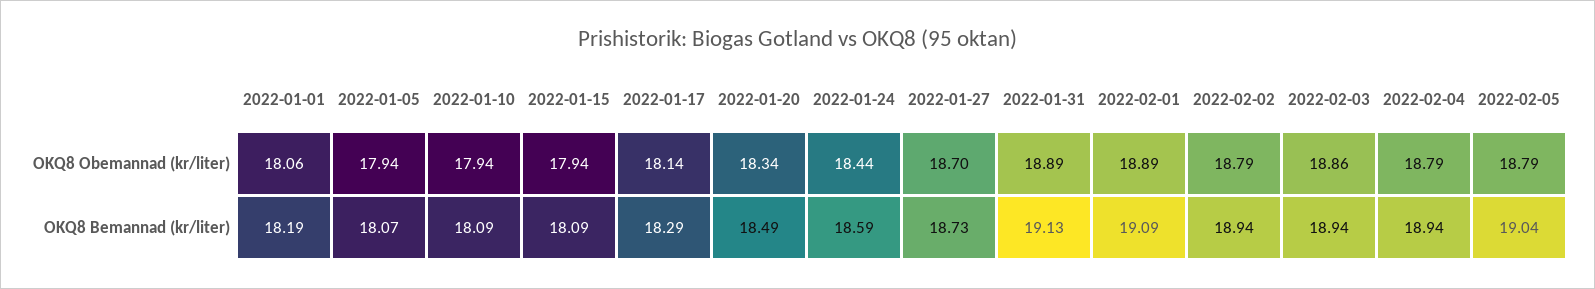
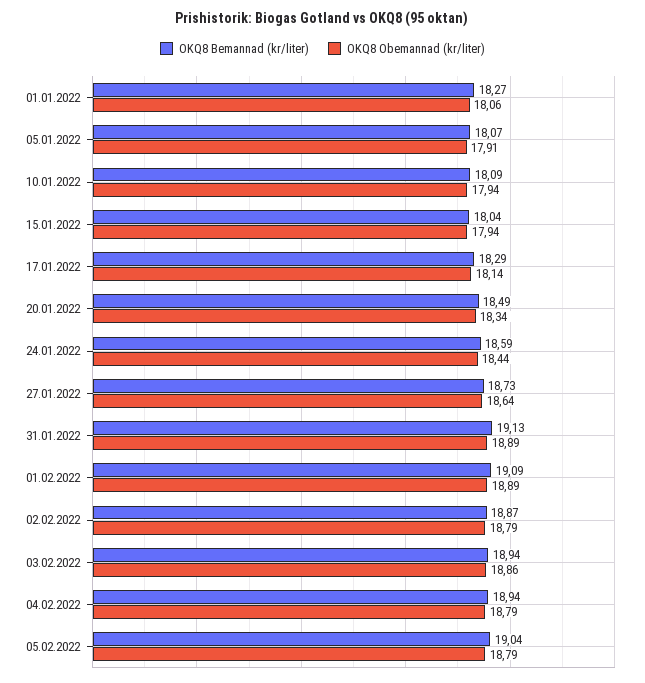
OKQ8 Obemannad (kr/liter), 2022-01-05: 17.94 -> 17.91
OKQ8 Obemannad (kr/liter), 2022-01-27: 18.7 -> 18.64
OKQ8 Bemannad (kr/liter), 2022-01-01: 18.19 -> 18.27
OKQ8 Bemannad (kr/liter), 2022-01-15: 18.09 -> 18.04
OKQ8 Bemannad (kr/liter), 2022-02-02: 18.94 -> 18.87

